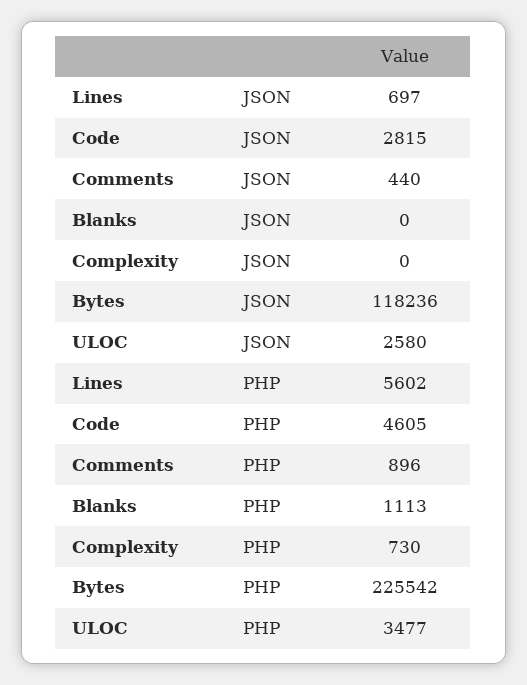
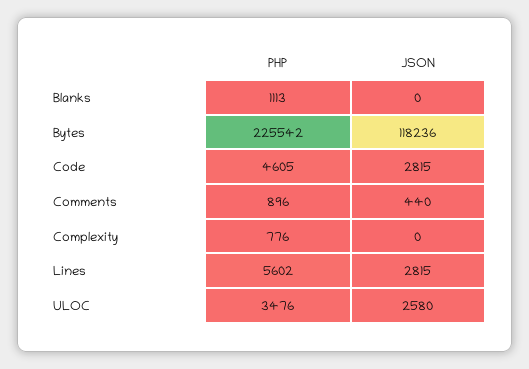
Lines, JSON: 697 -> 2815
Complexity, PHP: 730 -> 776
ULOC, PHP: 3477 -> 3476

